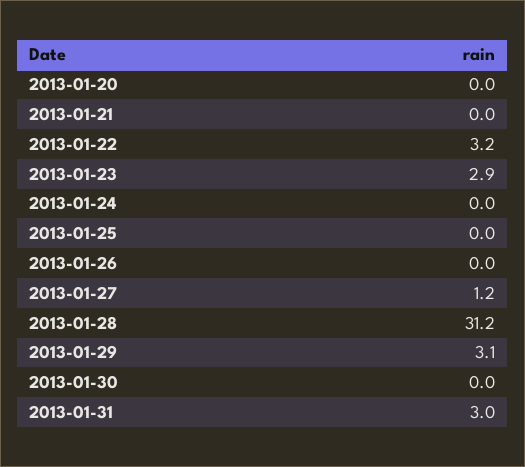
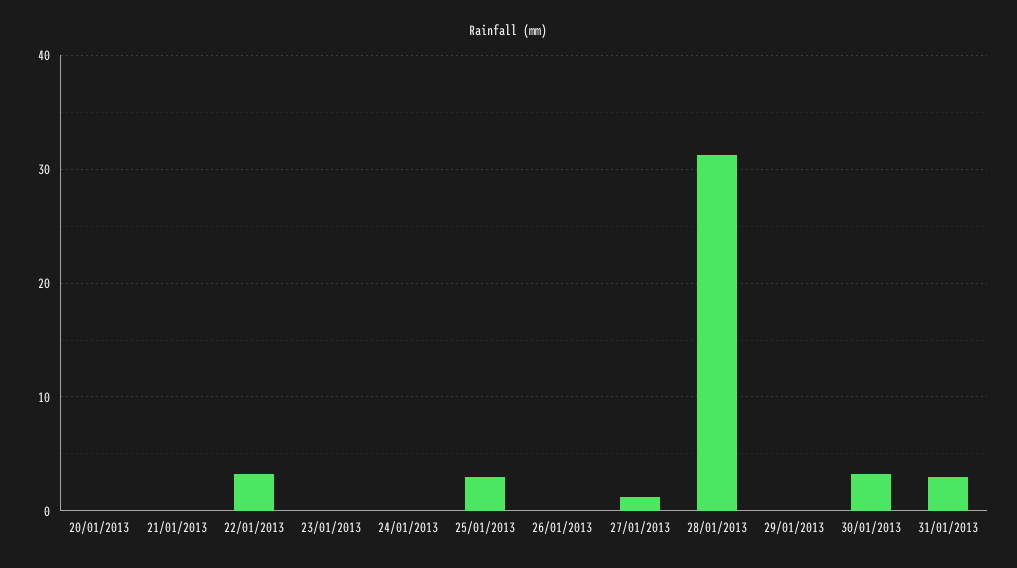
2013-01-23: 2.9 -> 0
2013-01-25: 0 -> 3
2013-01-29: 3.1 -> 0
2013-01-30: 0 -> 3

